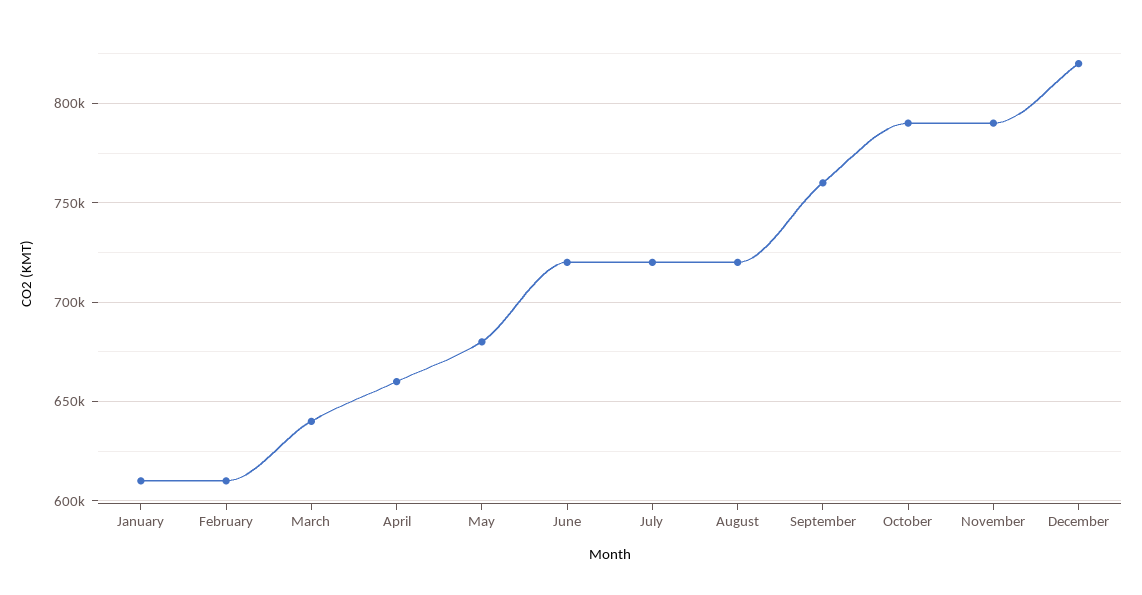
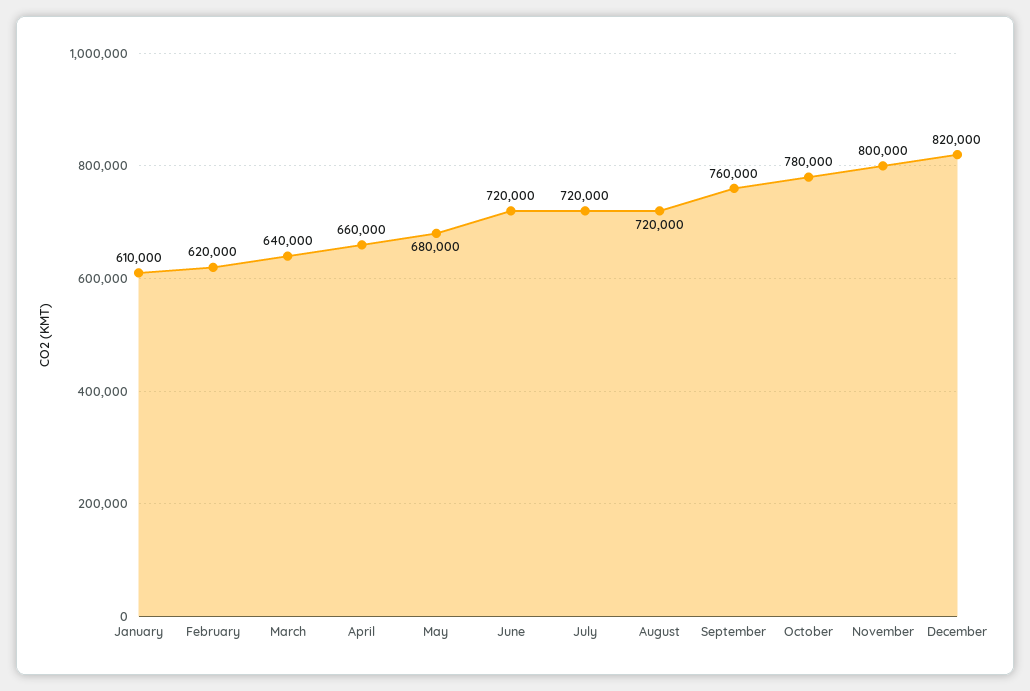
February: 610000 -> 620000
October: 790000 -> 780000
November: 790000 -> 800000

